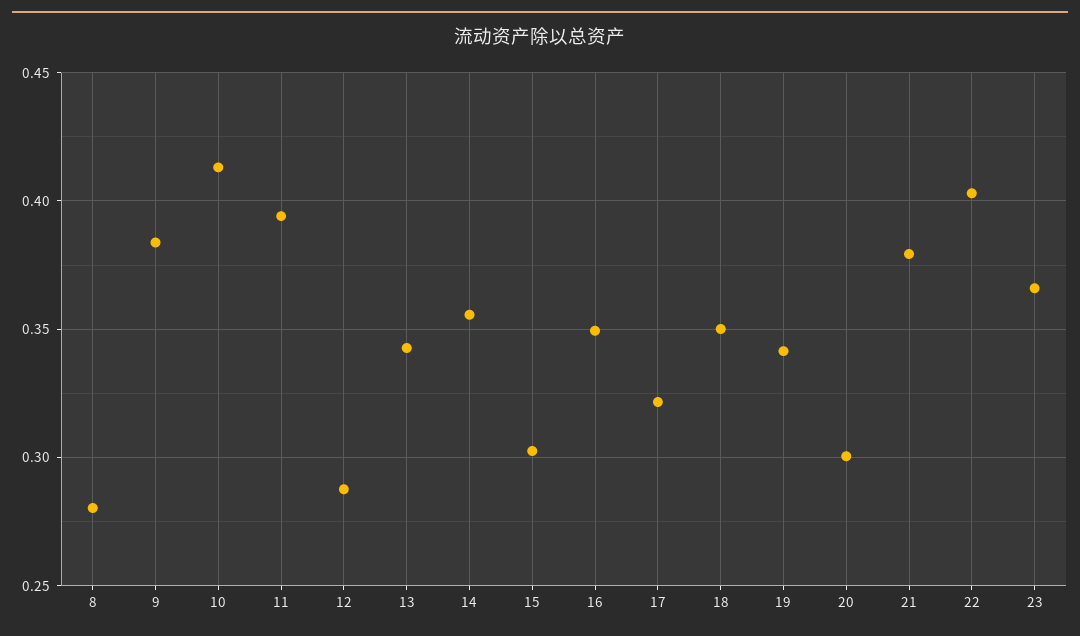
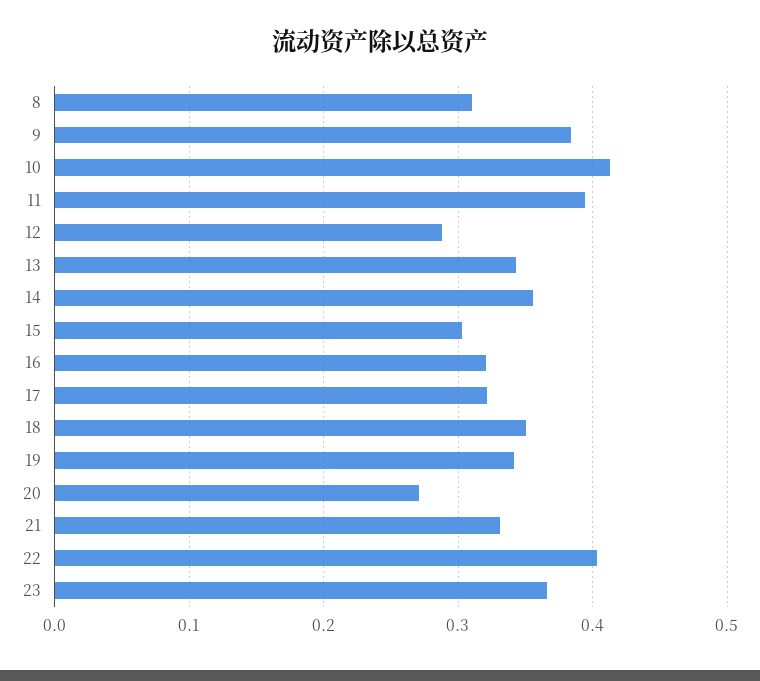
8: 0.28 -> 0.31
16: 0.35 -> 0.32
20: 0.3 -> 0.27
21: 0.38 -> 0.33

